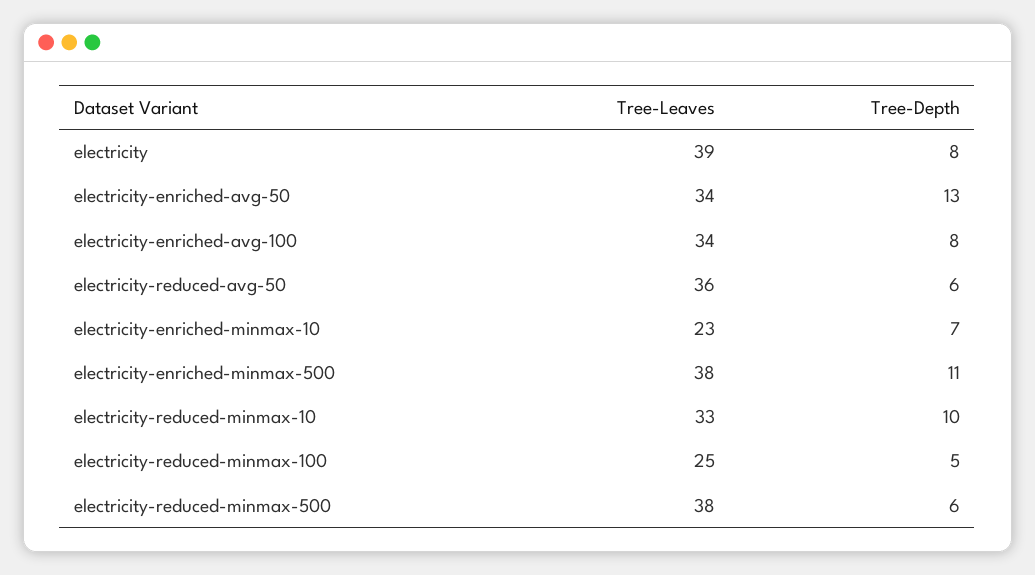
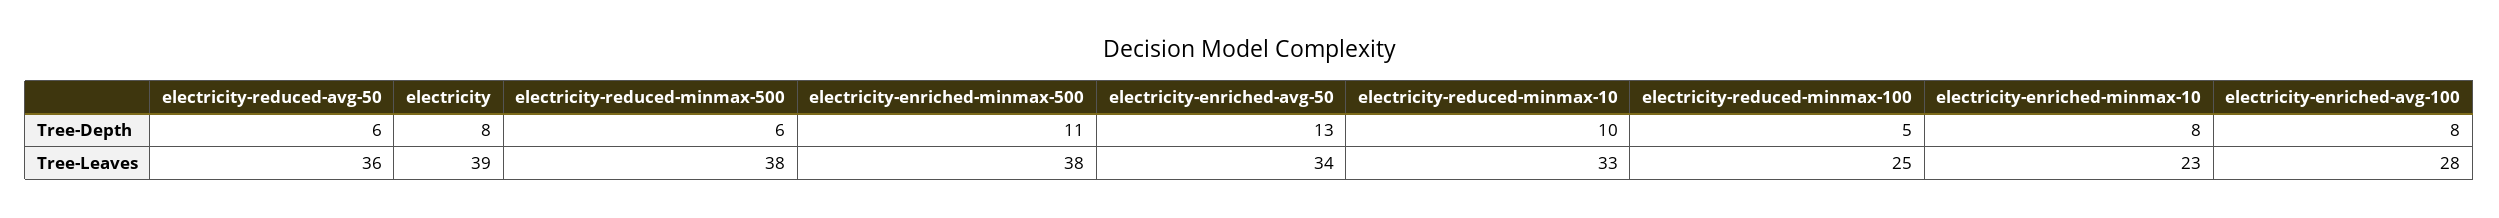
Tree-Leaves, electricity-enriched-avg-100: 34 -> 28
Tree-Depth, electricity-enriched-minmax-10: 7 -> 8

